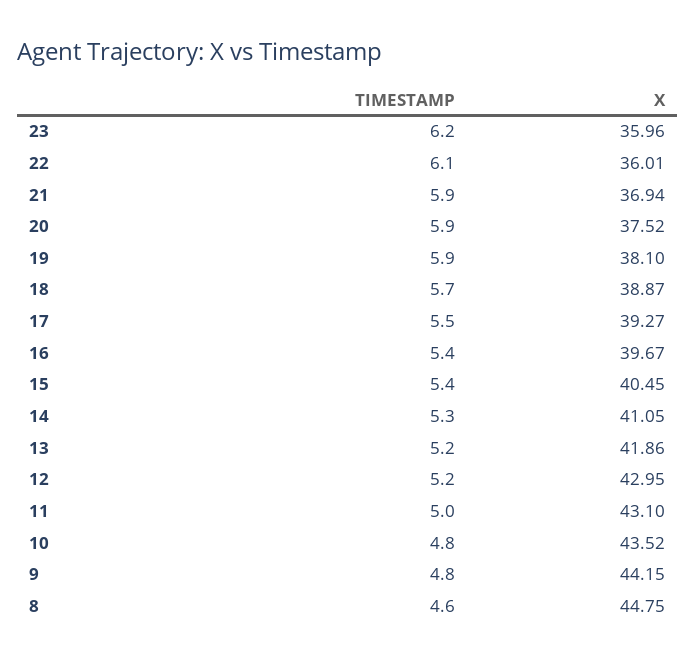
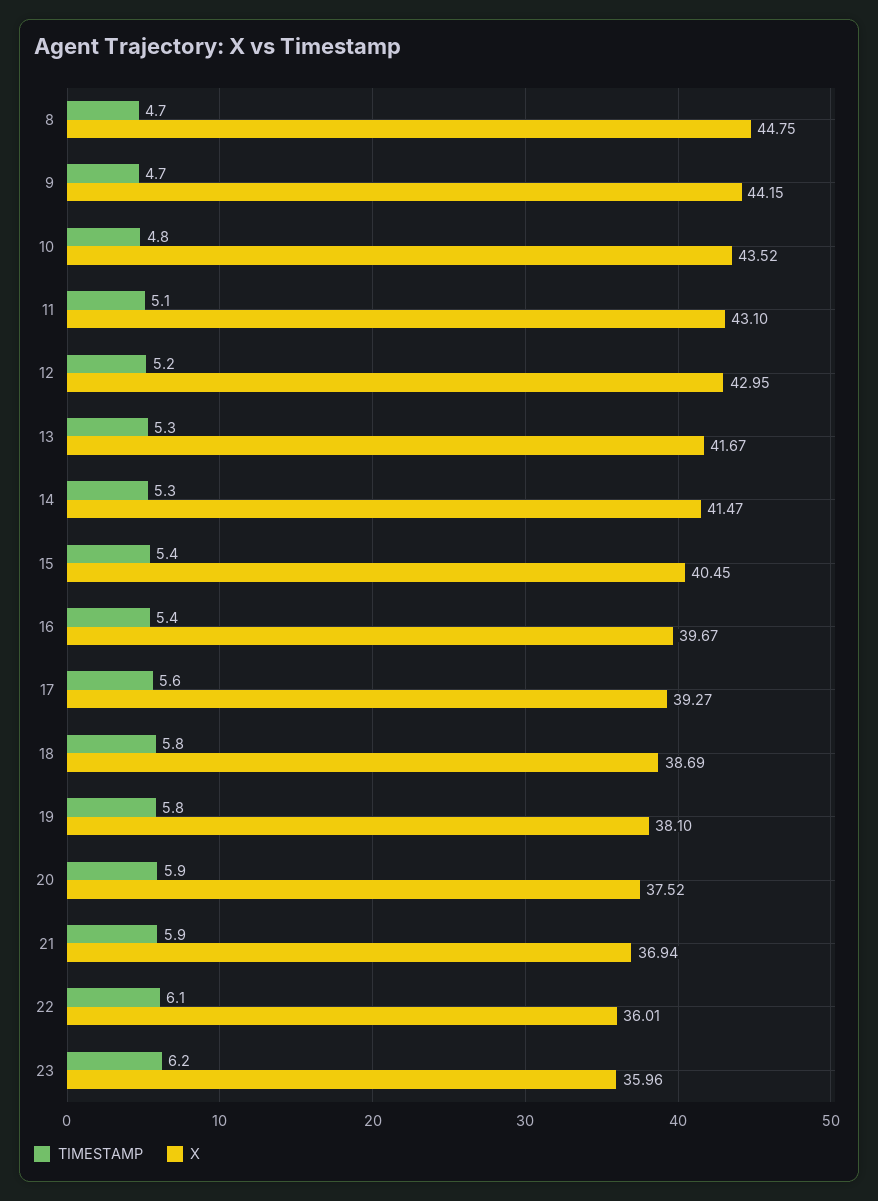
TIMESTAMP, 19: 5.9 -> 5.8
TIMESTAMP, 18: 5.7 -> 5.8
X, 18: 38.87 -> 38.69
TIMESTAMP, 17: 5.5 -> 5.6
X, 14: 41.05 -> 41.47
TIMESTAMP, 13: 5.2 -> 5.3
X, 13: 41.86 -> 41.67
TIMESTAMP, 11: 5 -> 5.1
TIMESTAMP, 9: 4.8 -> 4.7
TIMESTAMP, 8: 4.6 -> 4.7

